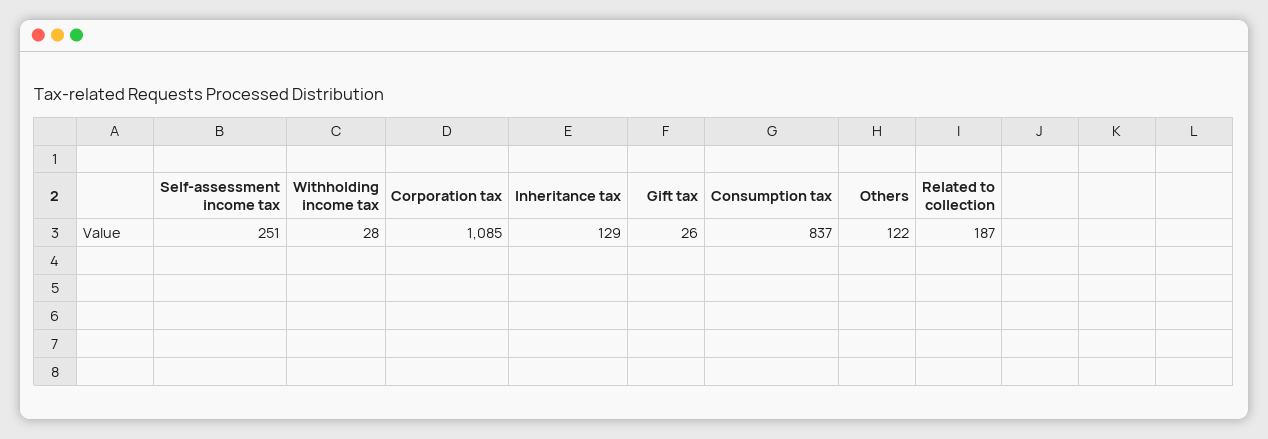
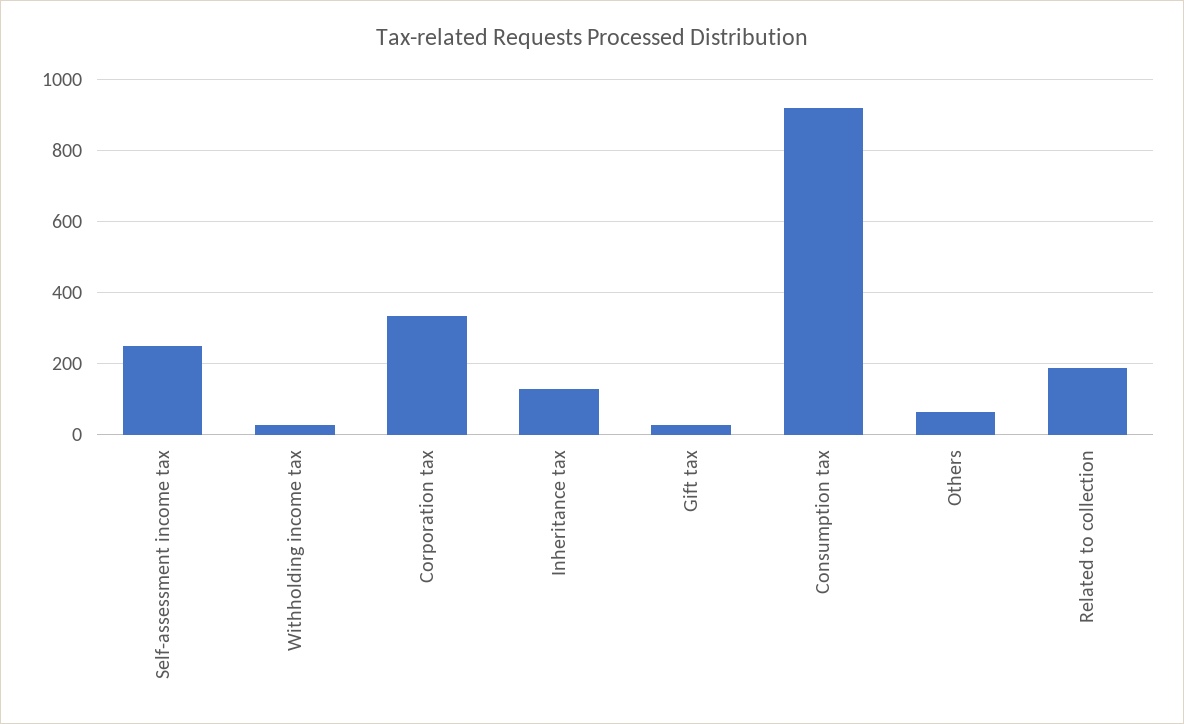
Corporation tax: 1085 -> 340
Consumption tax: 837 -> 920
Others: 122 -> 60

